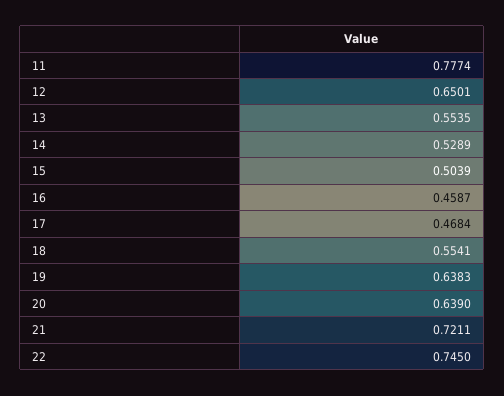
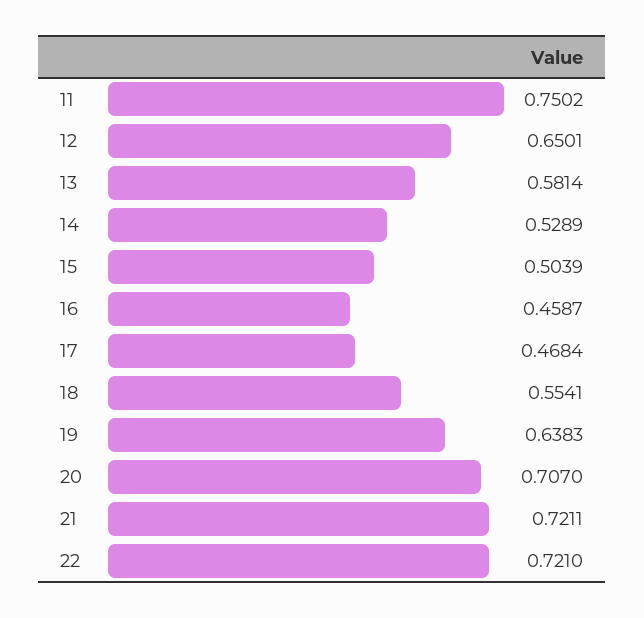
11: 0.7774 -> 0.7502
13: 0.5535 -> 0.5814
20: 0.639 -> 0.707
22: 0.745 -> 0.721

